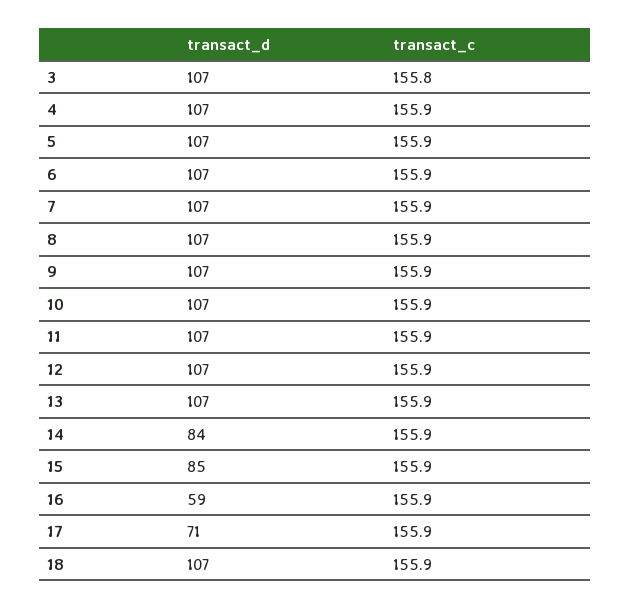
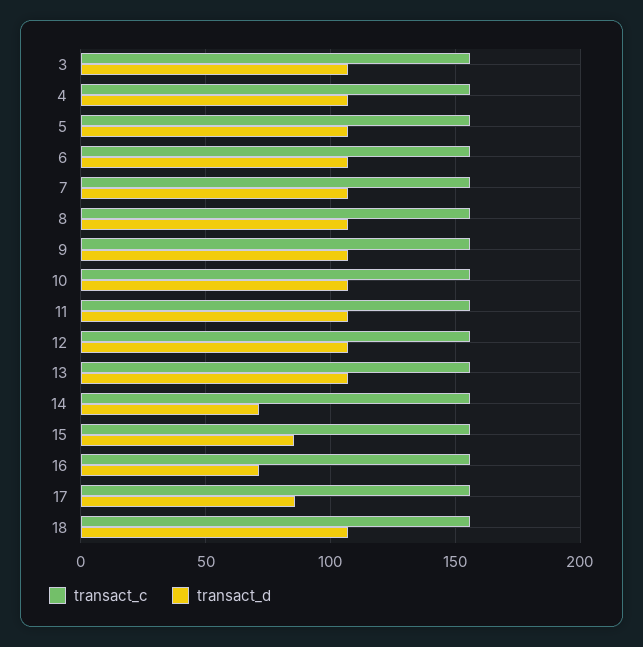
transact_d, 14: 84 -> 70
transact_d, 16: 59 -> 70
transact_d, 17: 71 -> 85

